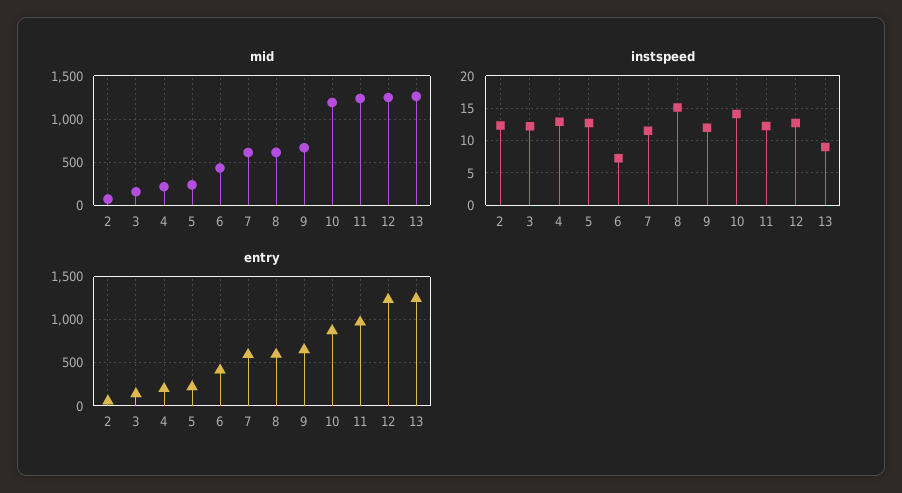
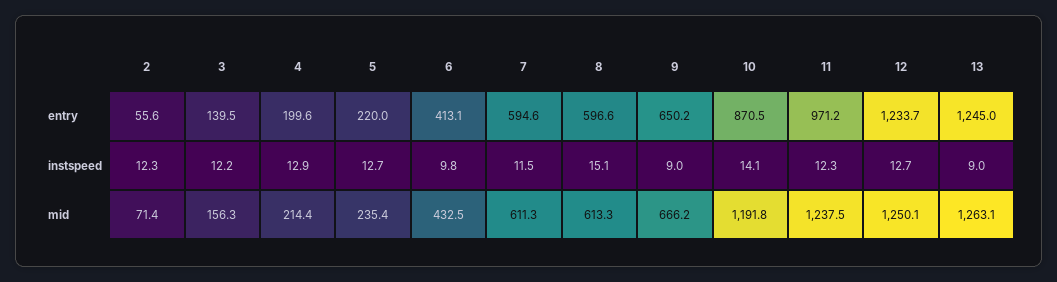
instspeed, 6: 7 -> 9.8
instspeed, 9: 12 -> 9

